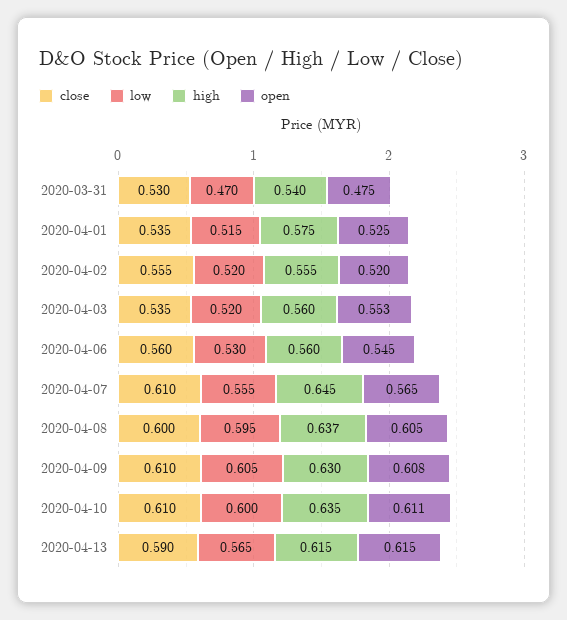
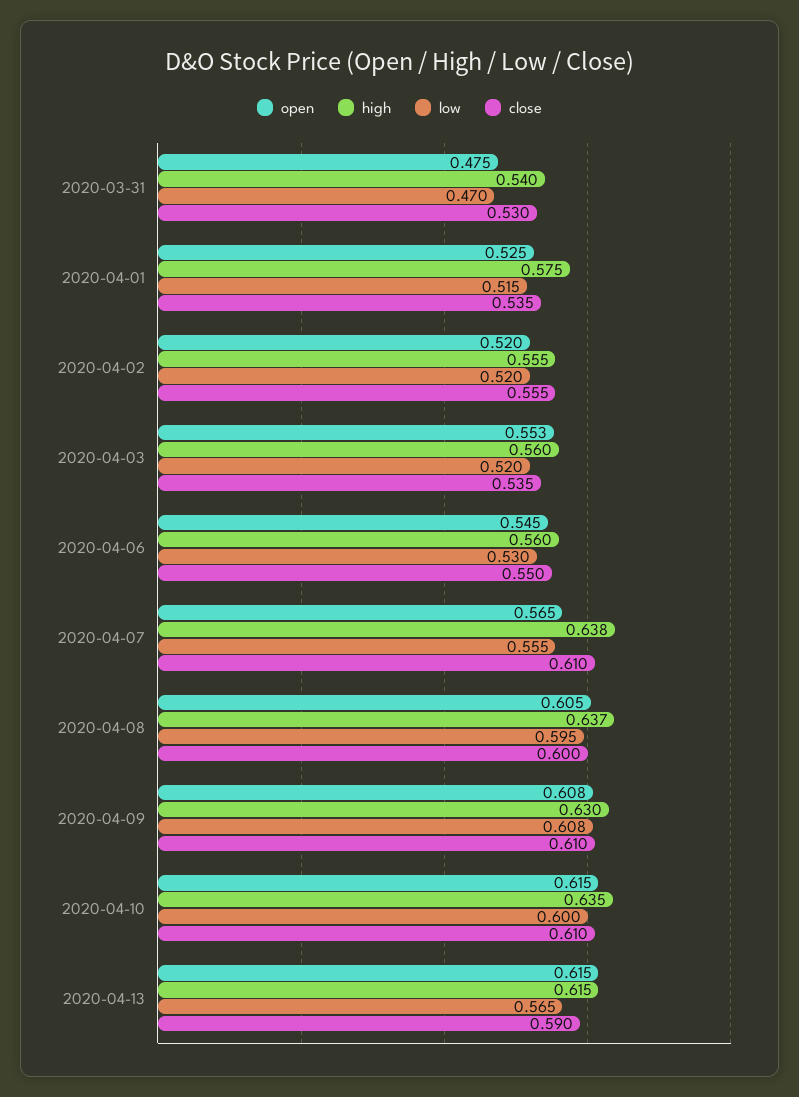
close, 2020-04-06: 0.56 -> 0.55
high, 2020-04-07: 0.645 -> 0.638
low, 2020-04-09: 0.605 -> 0.608
open, 2020-04-10: 0.611 -> 0.615

